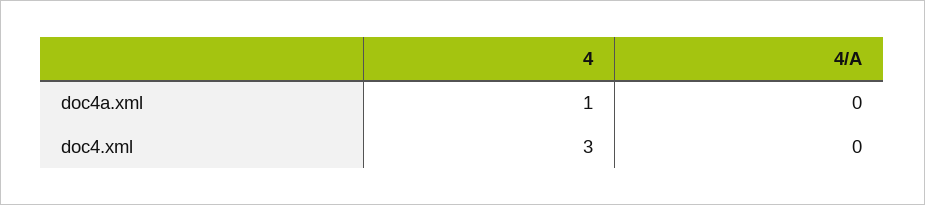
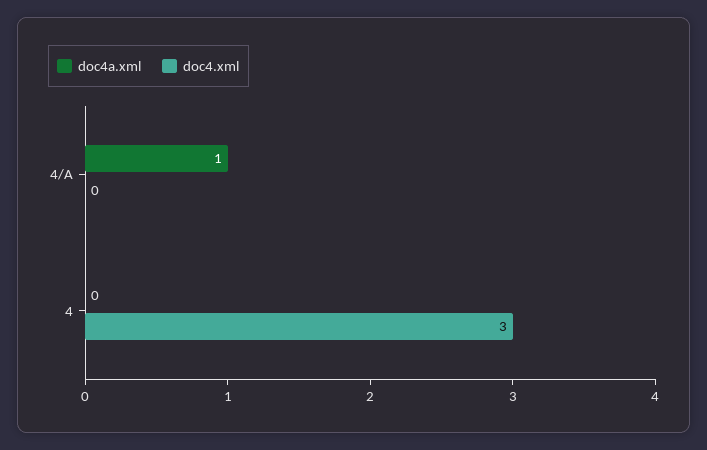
doc4a.xml, 4: 1 -> 0
doc4a.xml, 4/A: 0 -> 1

